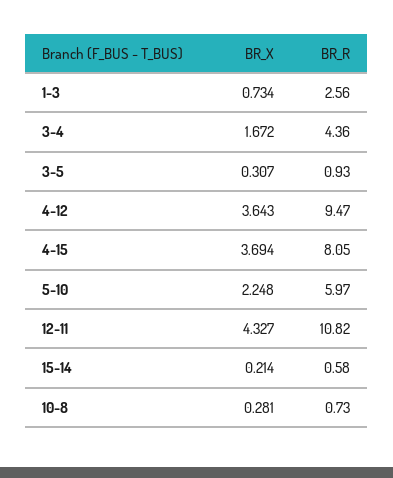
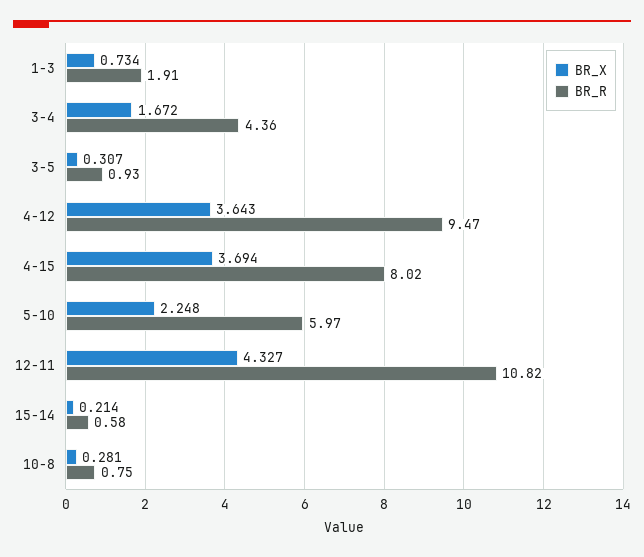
BR_R, 1-3: 2.56 -> 1.91
BR_R, 4-15: 8.05 -> 8.02
BR_R, 10-8: 0.73 -> 0.75

